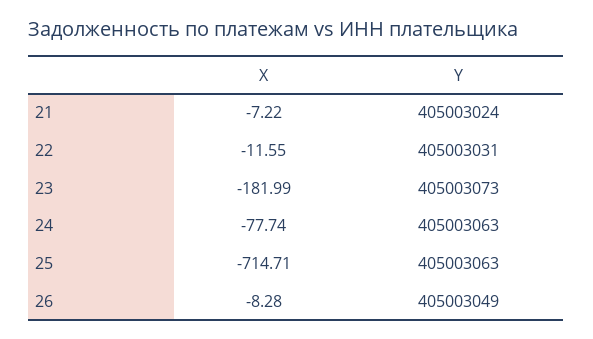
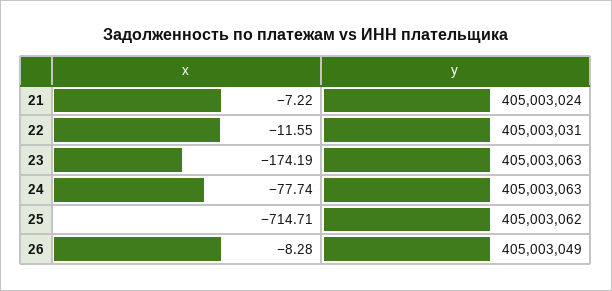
X, 23: -181.99 -> -174.19
Y, 23: 405003073 -> 405003063
Y, 25: 405003063 -> 405003062

